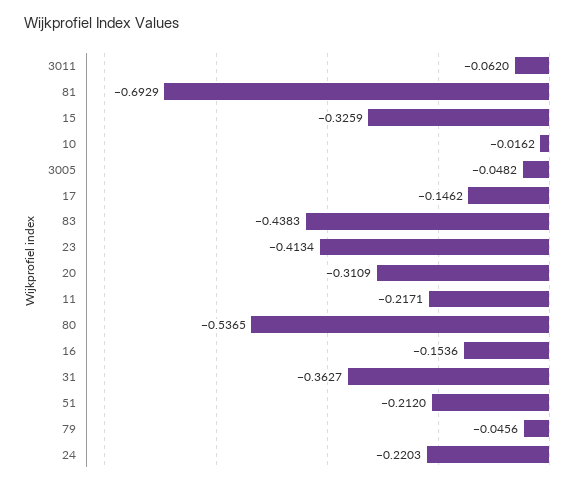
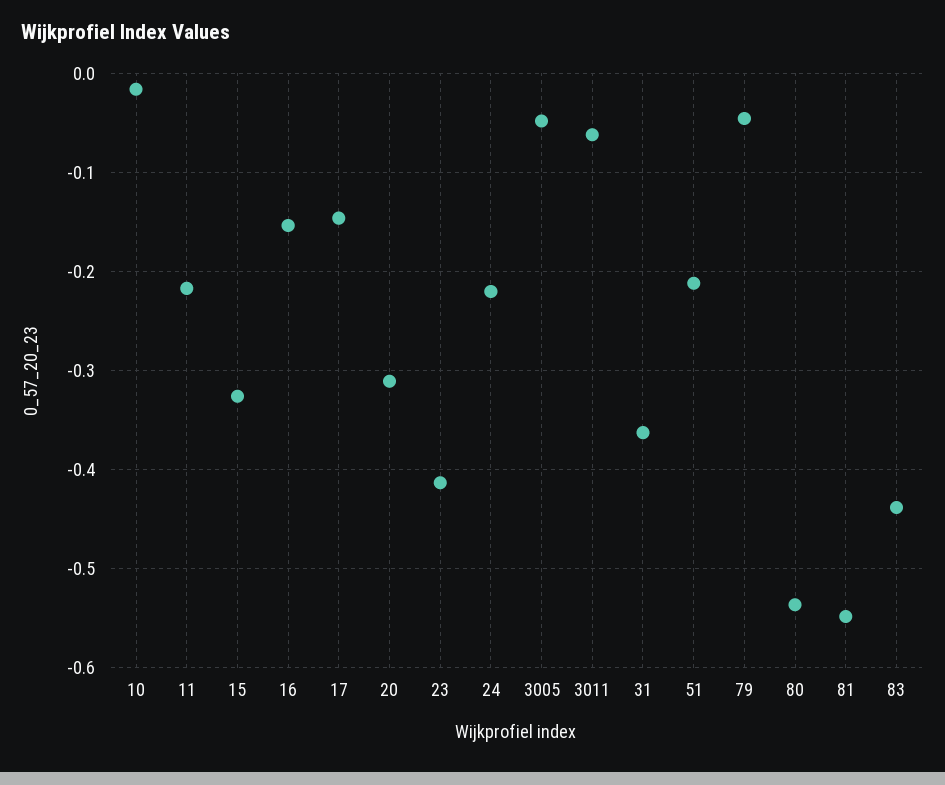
81: -0.6929 -> -0.55

